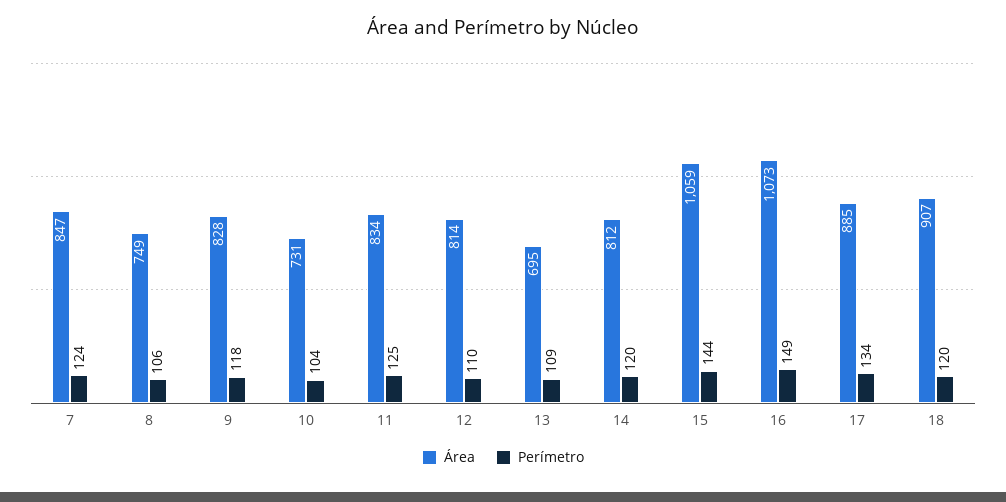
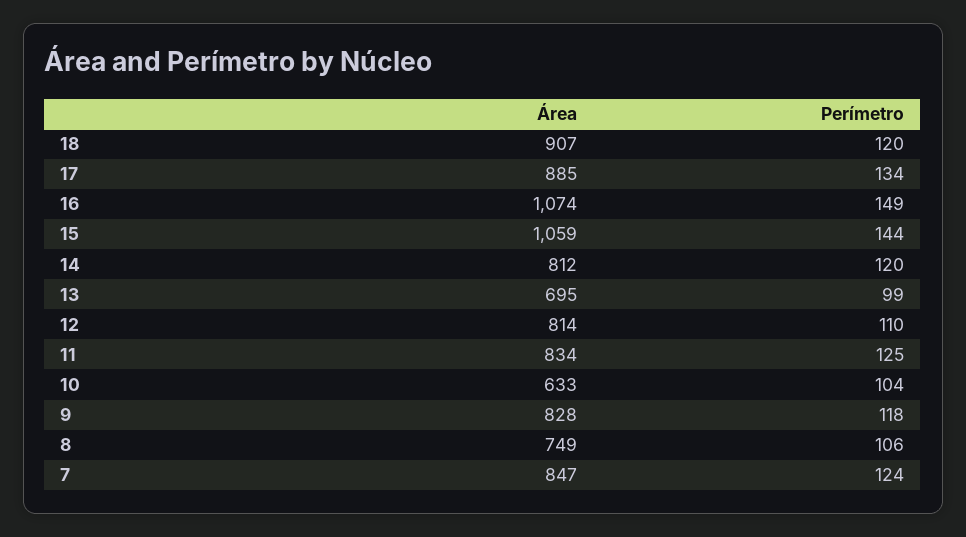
Área, 10: 731 -> 633
Perímetro, 13: 109 -> 99
Área, 16: 1073 -> 1074

